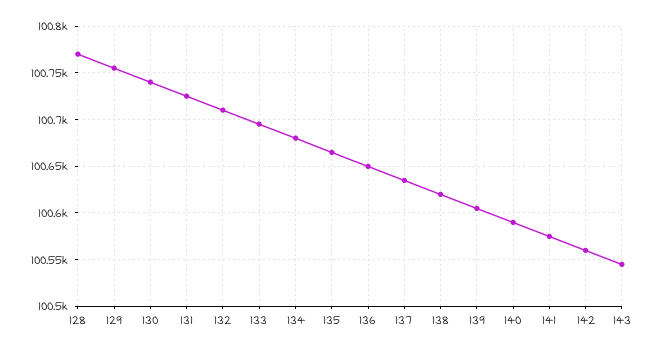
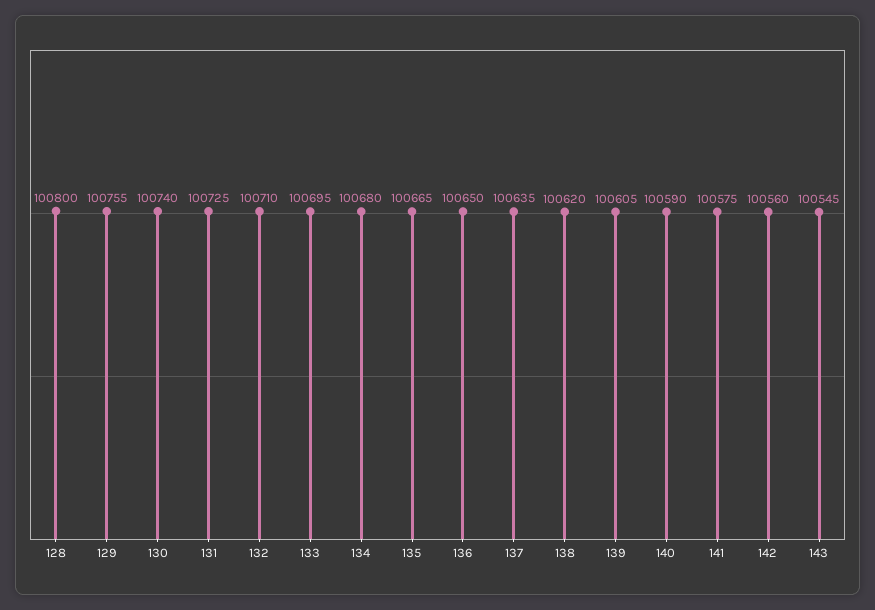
128: 100770 -> 100800

